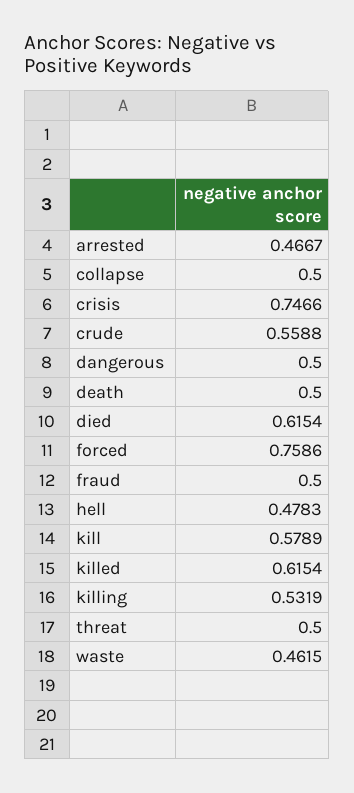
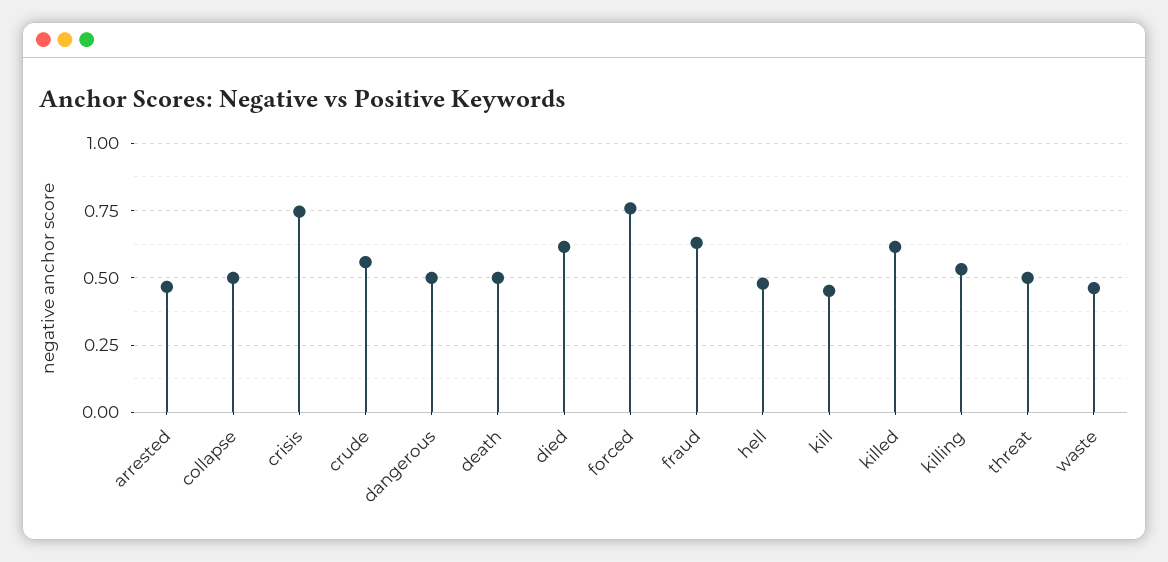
fraud: 0.5 -> 0.625
kill: 0.5789 -> 0.45

